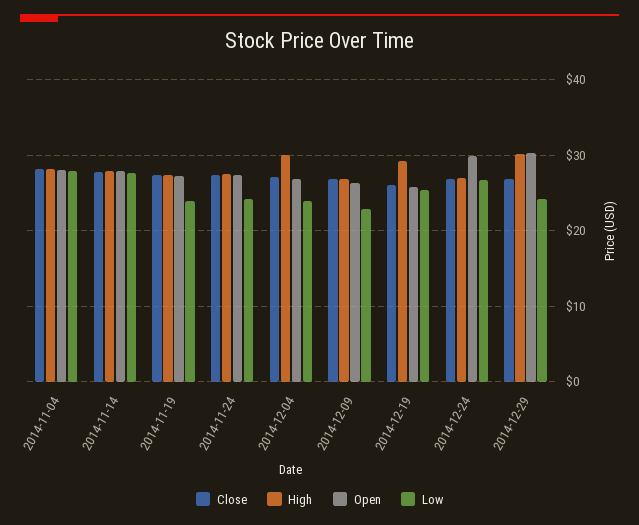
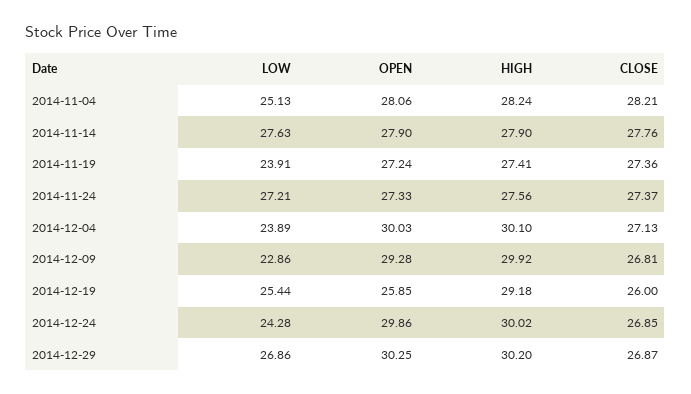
Low, 2014-11-04: 28 -> 25.13
Low, 2014-11-24: 24 -> 27.21
Open, 2014-12-04: 27 -> 30.03
High, 2014-12-09: 27 -> 29.92
Open, 2014-12-09: 26 -> 29.28
High, 2014-12-24: 27 -> 30.02
Low, 2014-12-24: 27 -> 24.28
Low, 2014-12-29: 24 -> 26.86

